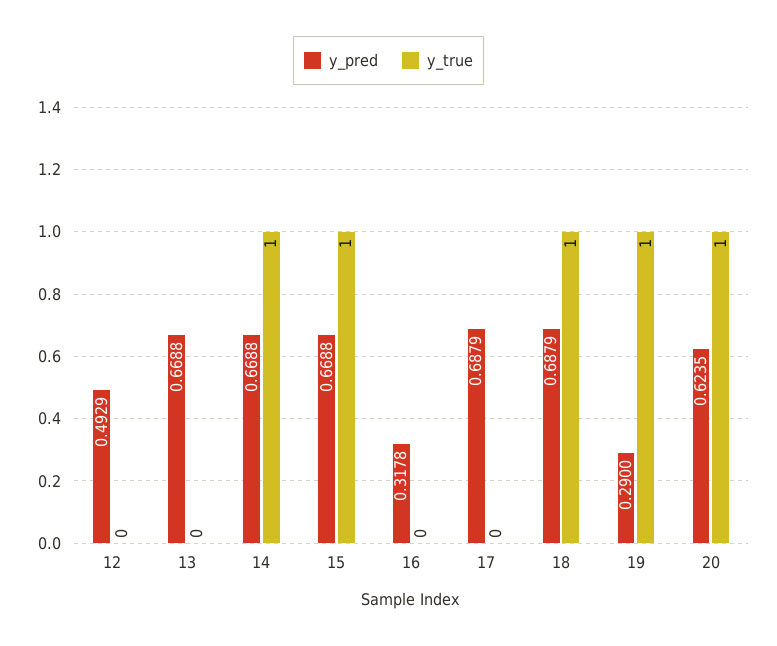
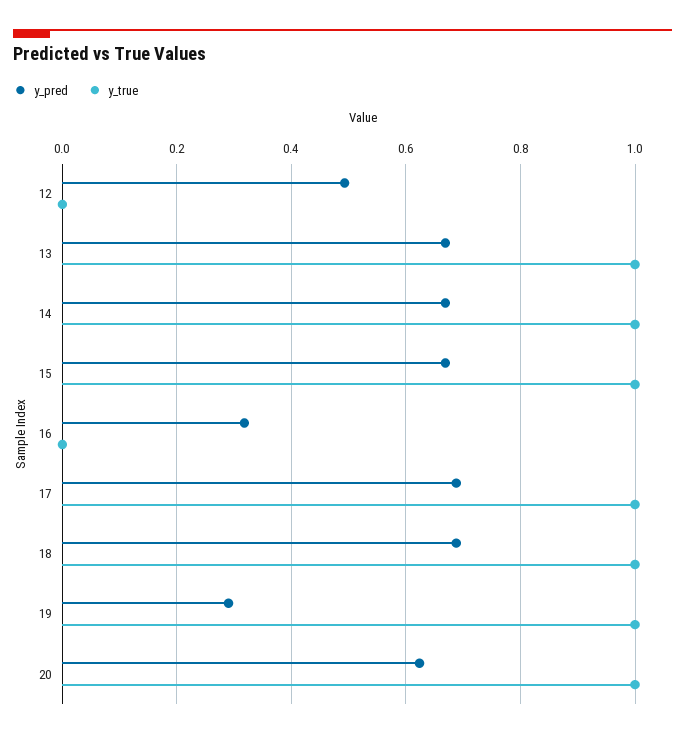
y_true, 13: 0 -> 1
y_true, 17: 0 -> 1

